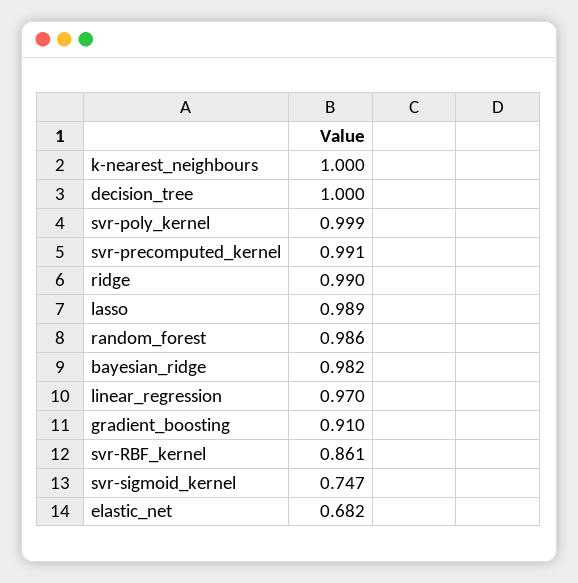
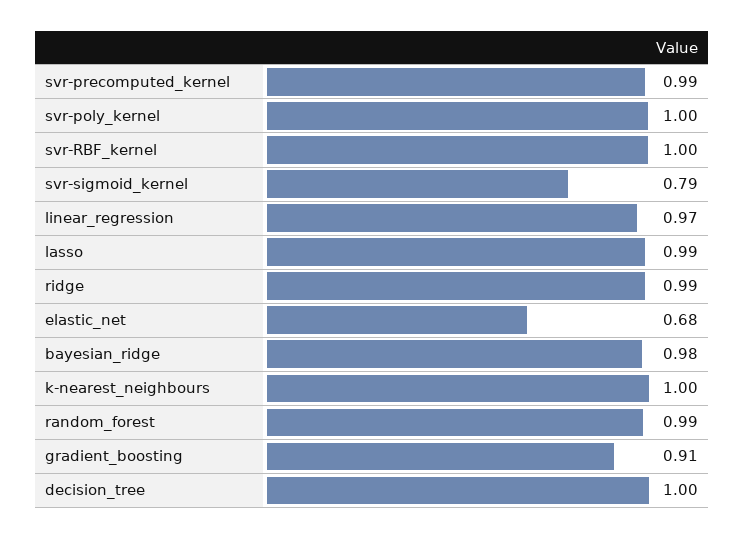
svr-RBF_kernel: 0.861 -> 1
svr-sigmoid_kernel: 0.747 -> 0.79

